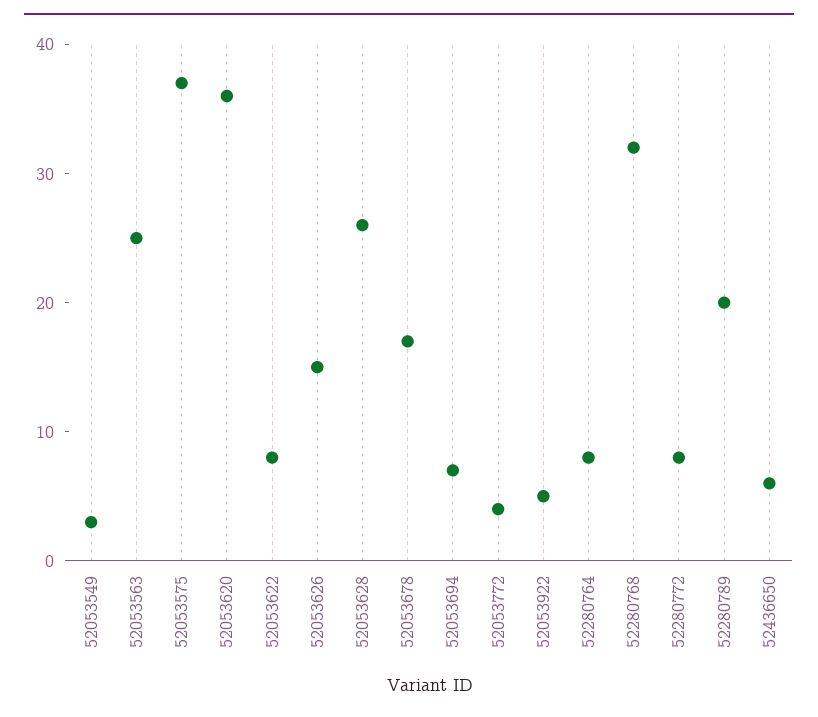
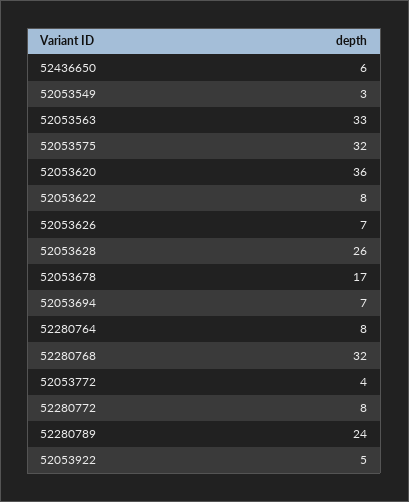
52053563: 25 -> 33
52053575: 37 -> 32
52053626: 15 -> 7
52280789: 20 -> 24

